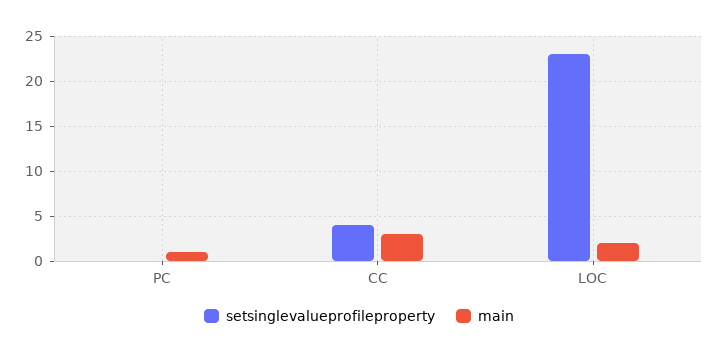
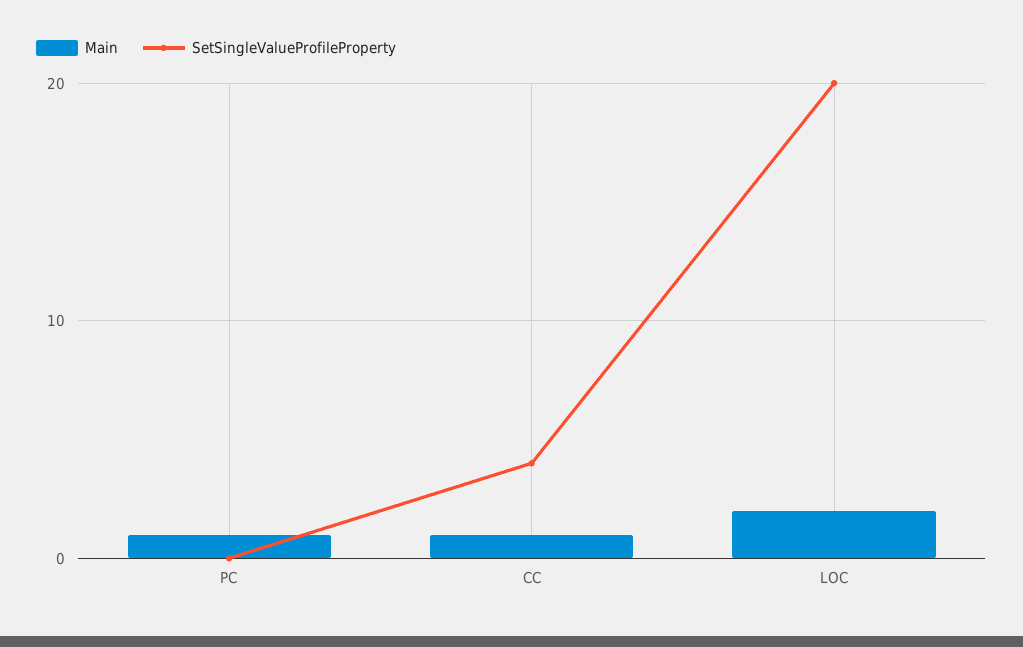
main, CC: 3 -> 1
setsinglevalueprofileproperty, LOC: 23 -> 20

